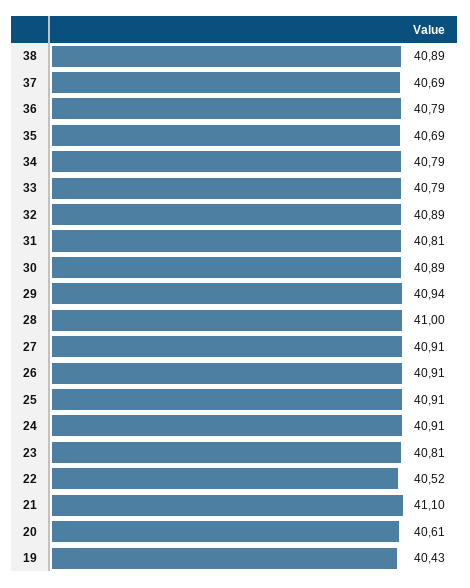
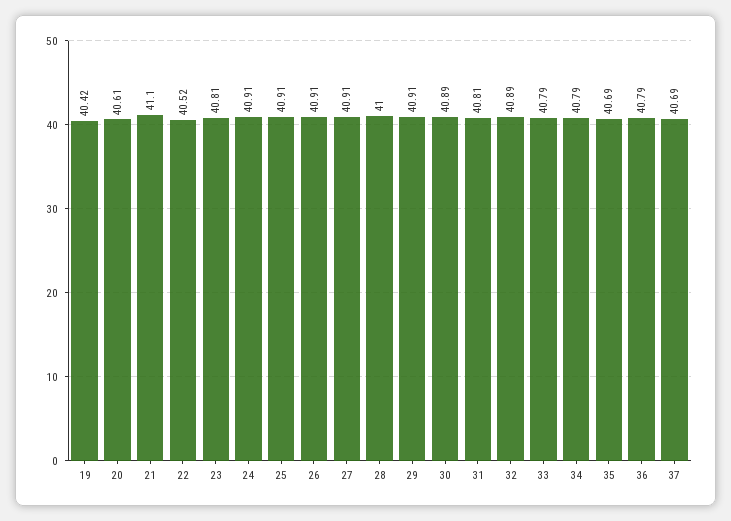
38: 40.89 -> none
29: 40.94 -> 40.91
19: 40.43 -> 40.42

